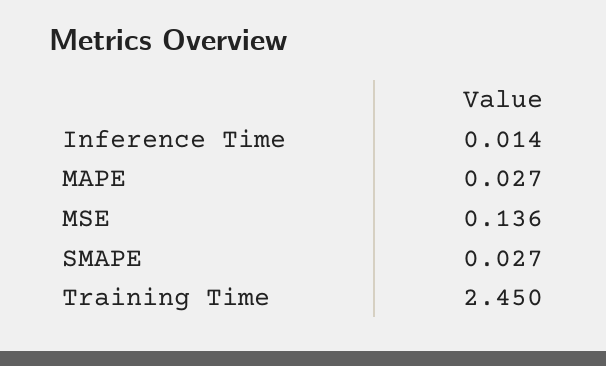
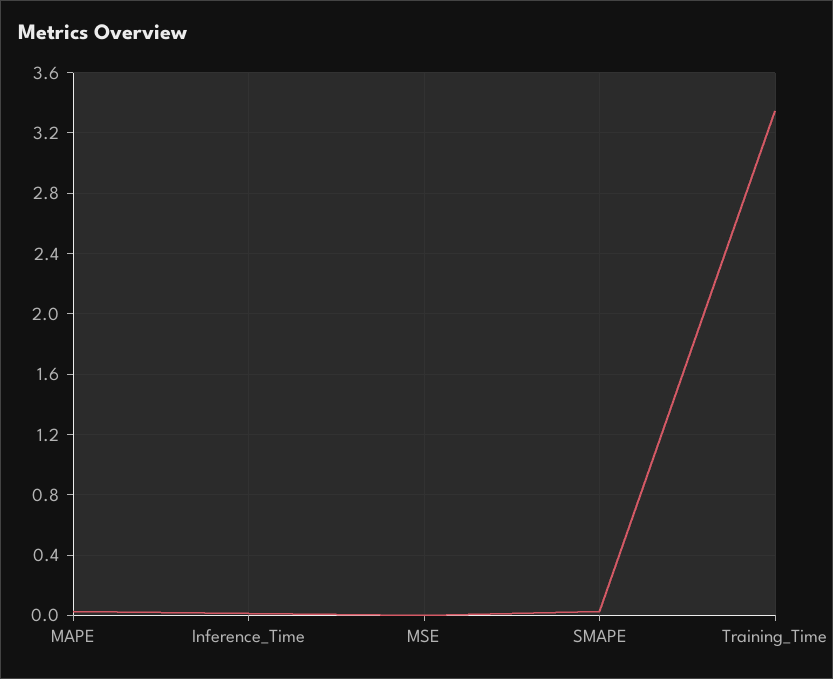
MSE: 0.136 -> 0
Training Time: 2.45 -> 3.35

